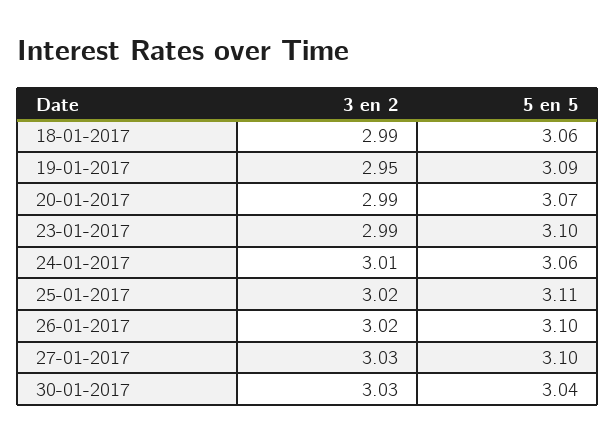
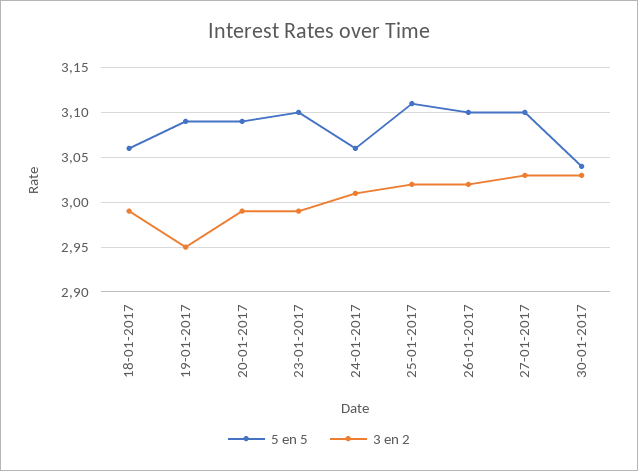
5 en 5, 20-01-2017: 3.07 -> 3.09

